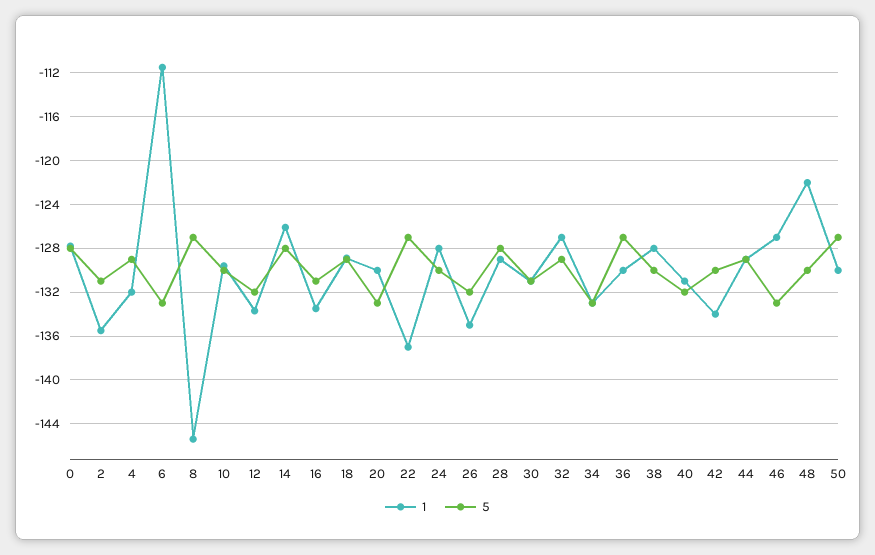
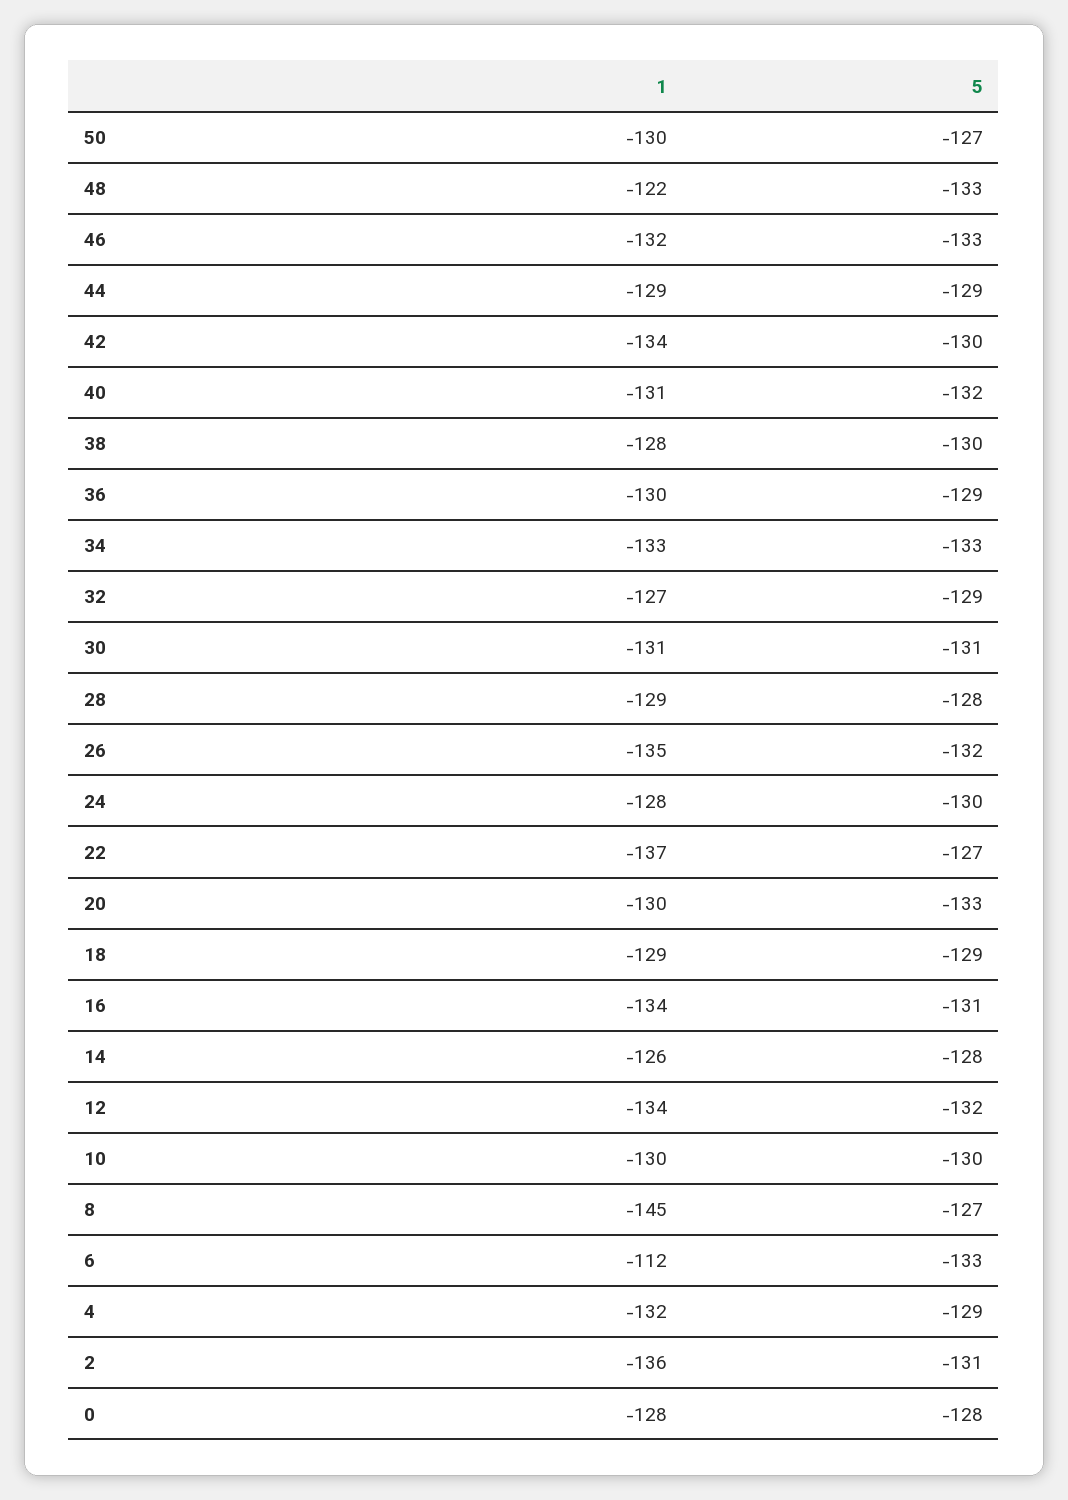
5, 36: -127 -> -129
1, 46: -127 -> -132
5, 48: -130 -> -133

